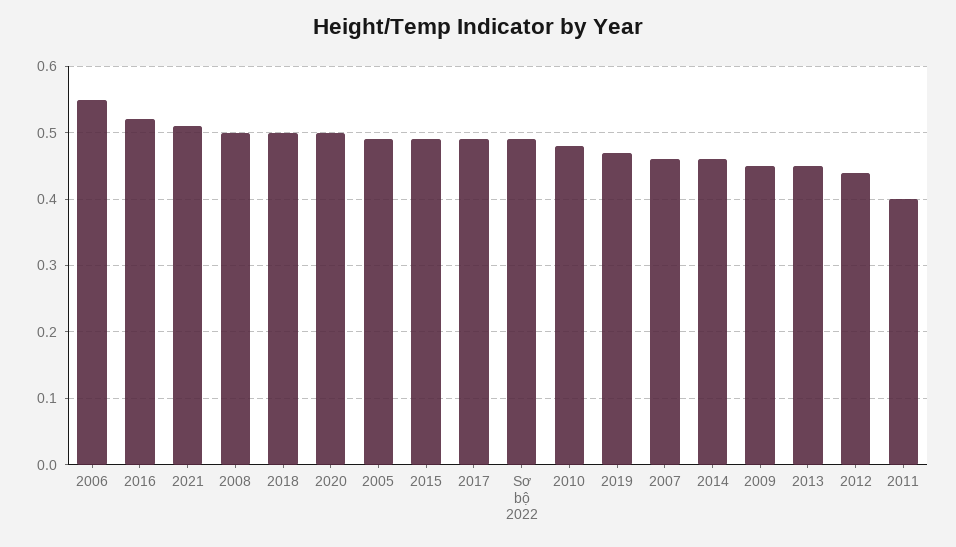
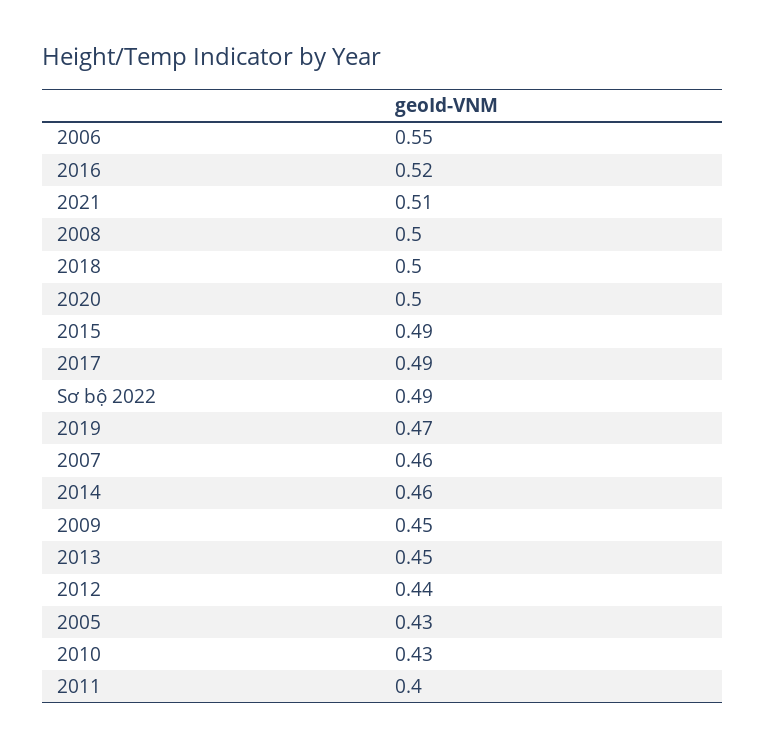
2005: 0.49 -> 0.43
2010: 0.48 -> 0.43

